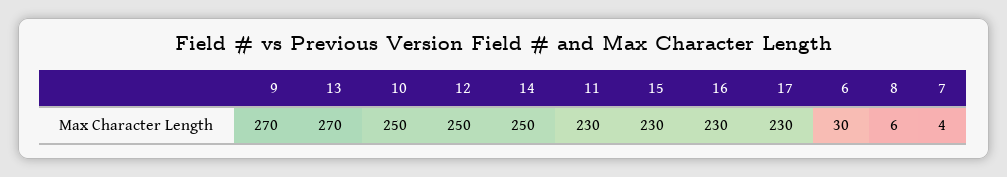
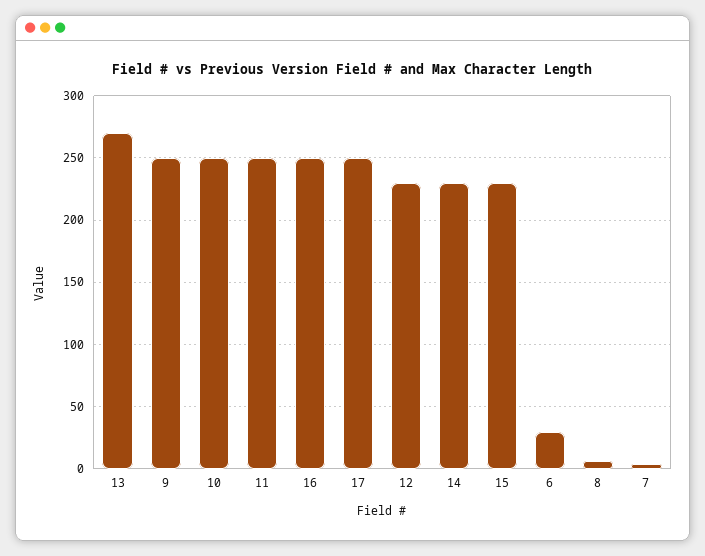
9: 270 -> 250
12: 250 -> 230
14: 250 -> 230
11: 230 -> 250
16: 230 -> 250
17: 230 -> 250

